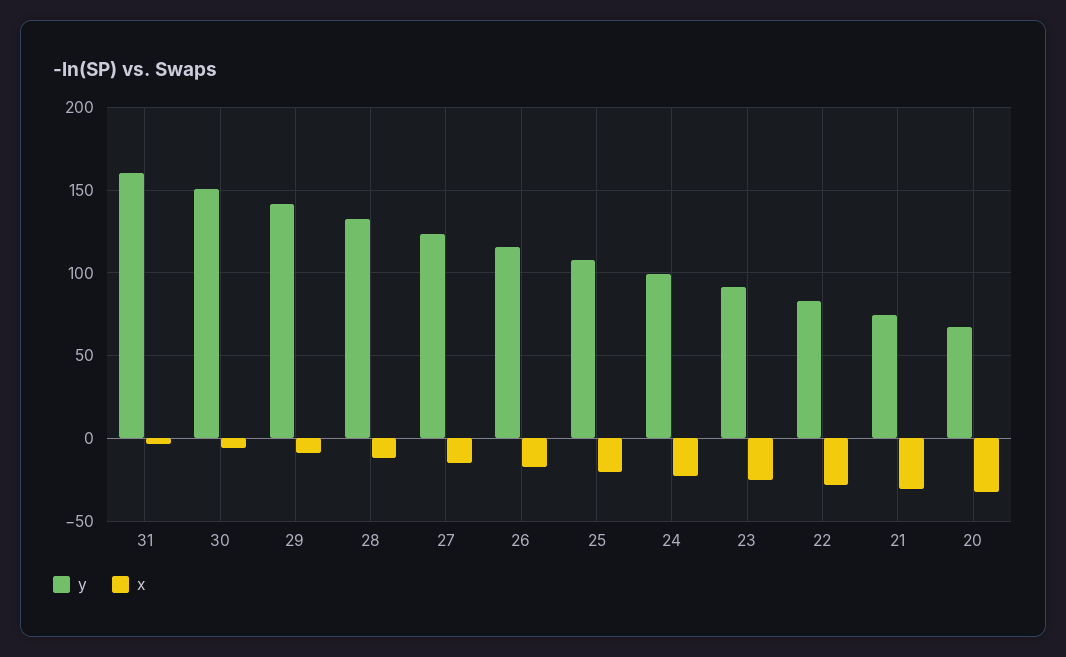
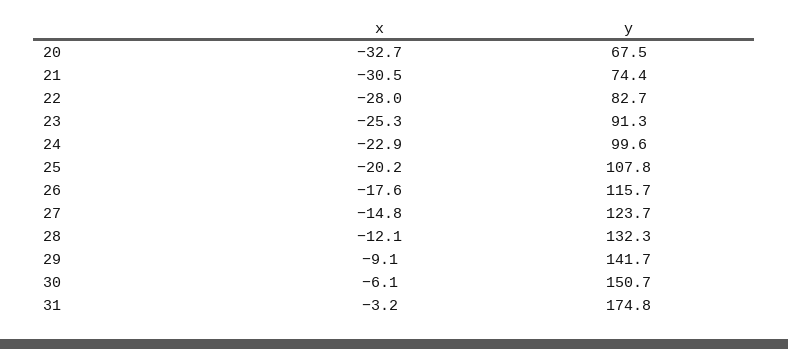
y, 31: 160 -> 174.8

